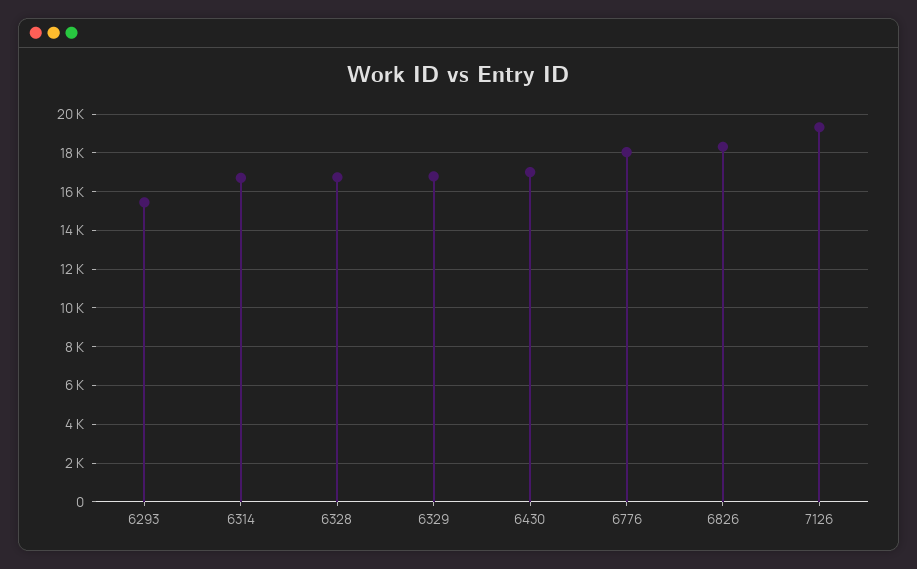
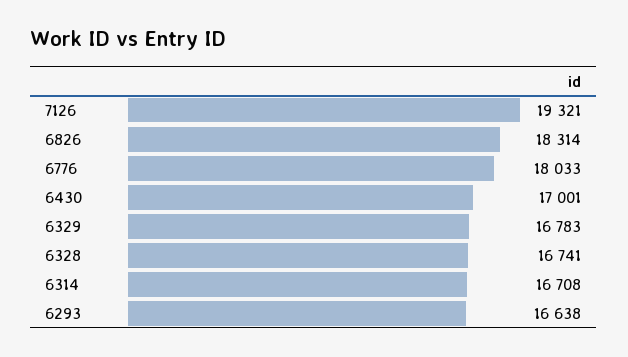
6293: 15500 -> 16638

